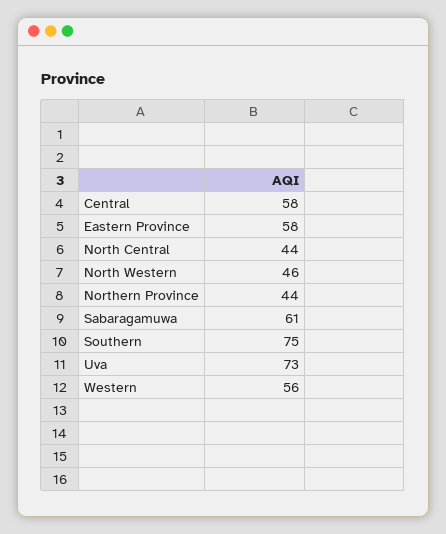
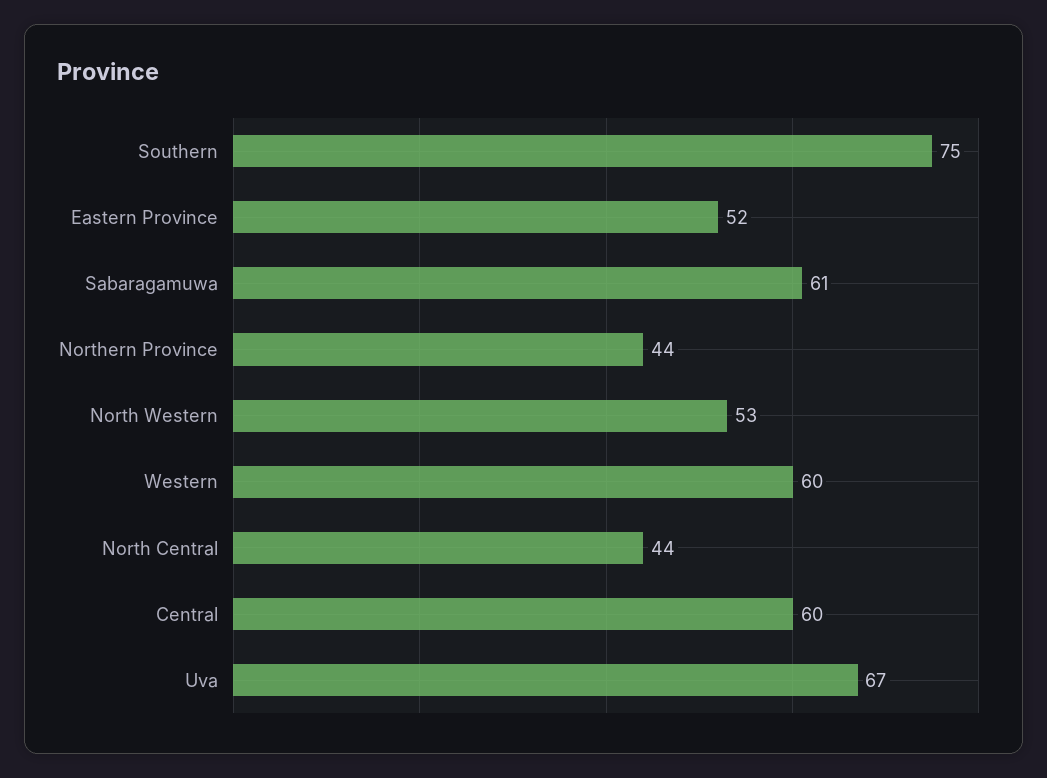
Central: 58 -> 60
Eastern Province: 58 -> 52
North Western: 46 -> 53
Uva: 73 -> 67
Western: 56 -> 60

